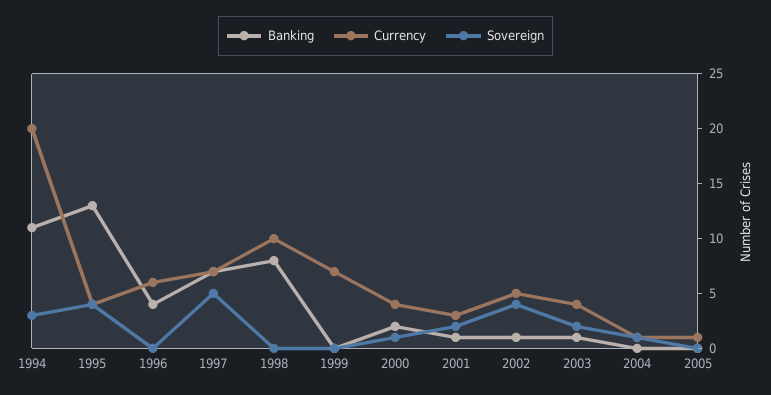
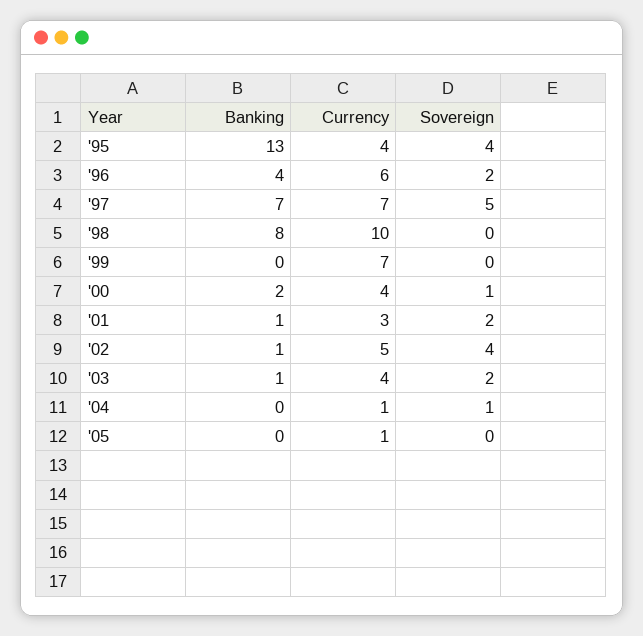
Banking, 1994: 11 -> none
Currency, 1994: 20 -> none
Sovereign, 1994: 3 -> none
Sovereign, 1996: 0 -> 2

